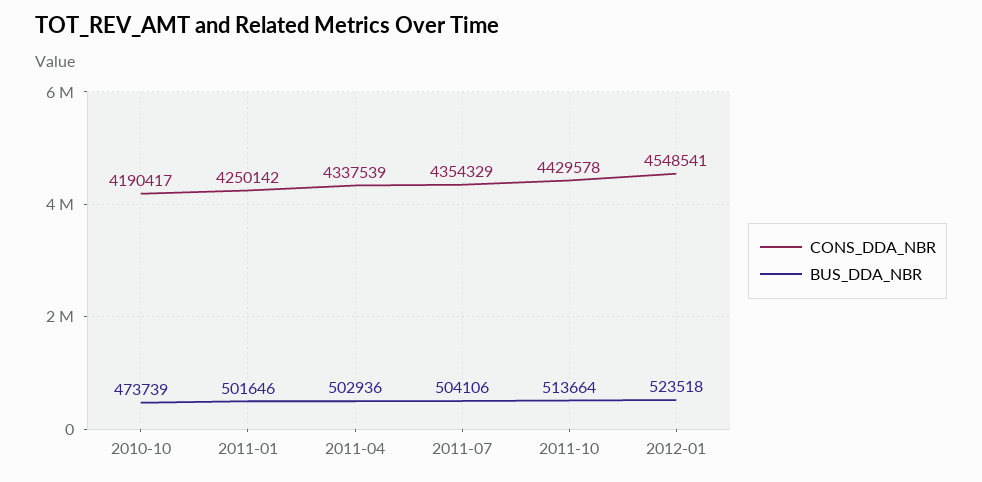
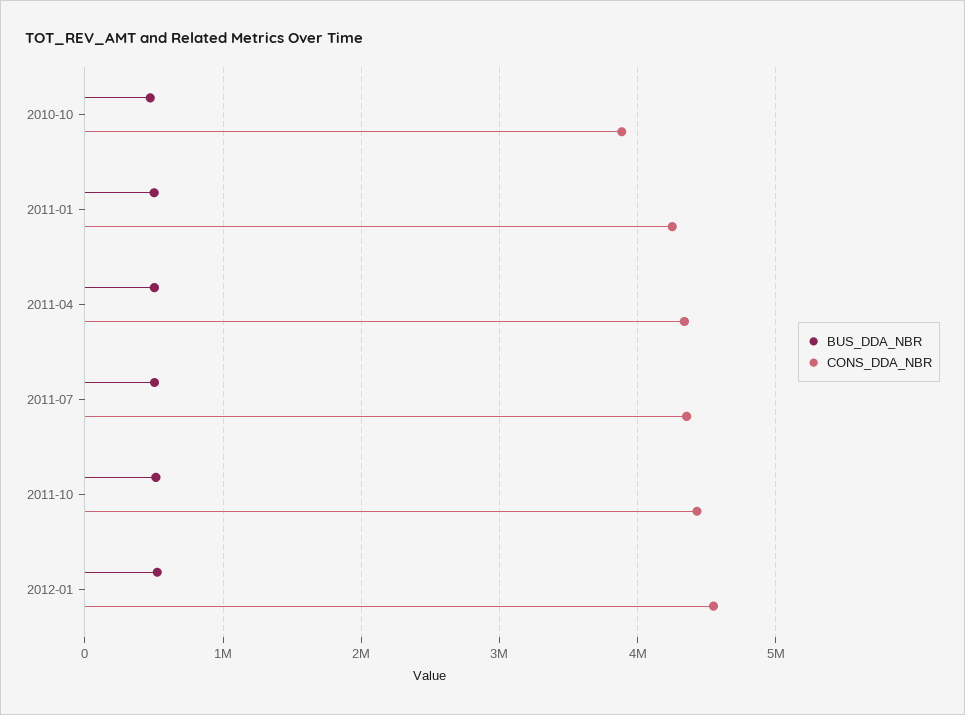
CONS_DDA_NBR, 2010-10: 4190417 -> 3900000

